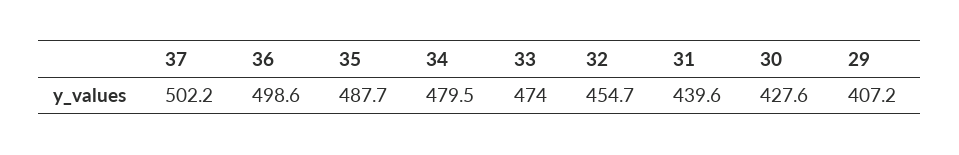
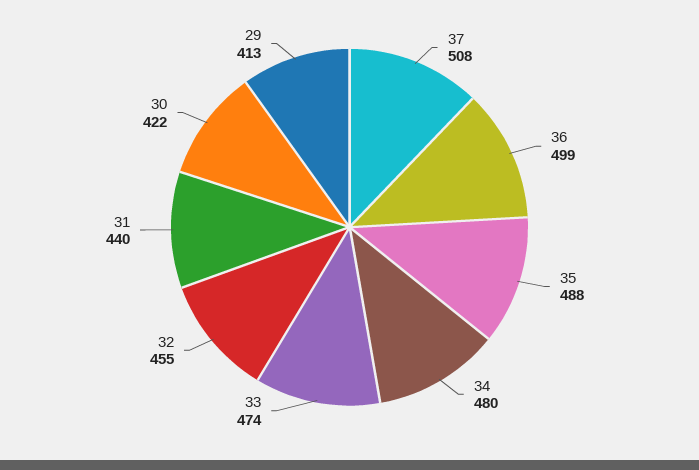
37: 502.2 -> 508
30: 427.6 -> 422
29: 407.2 -> 413

